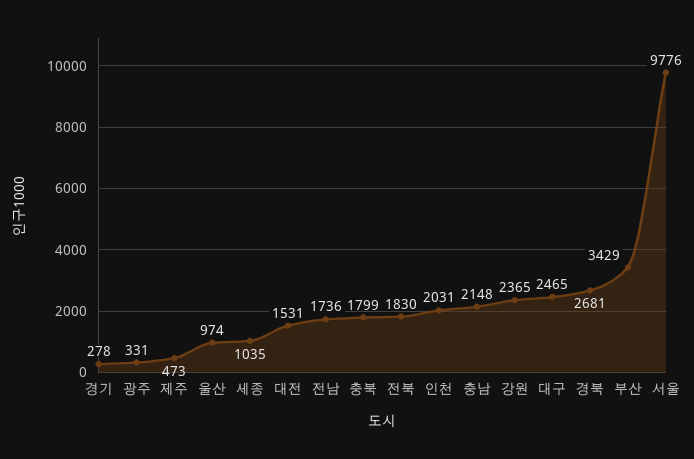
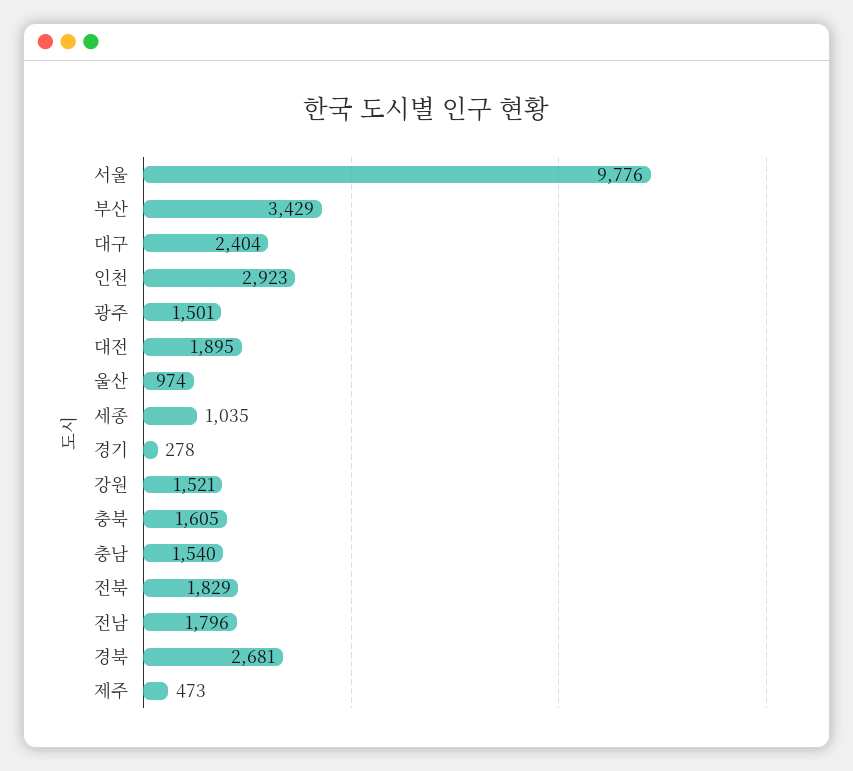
광주: 331 -> 1501
대전: 1531 -> 1895
전남: 1736 -> 1796
충북: 1799 -> 1605
전북: 1830 -> 1829
인천: 2031 -> 2923
충남: 2148 -> 1540
강원: 2365 -> 1521
대구: 2465 -> 2404

